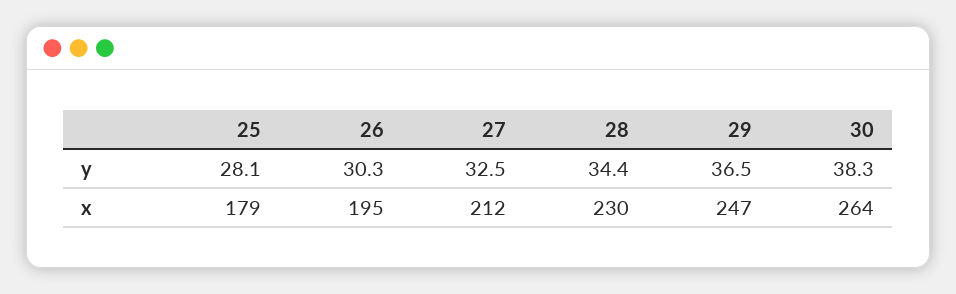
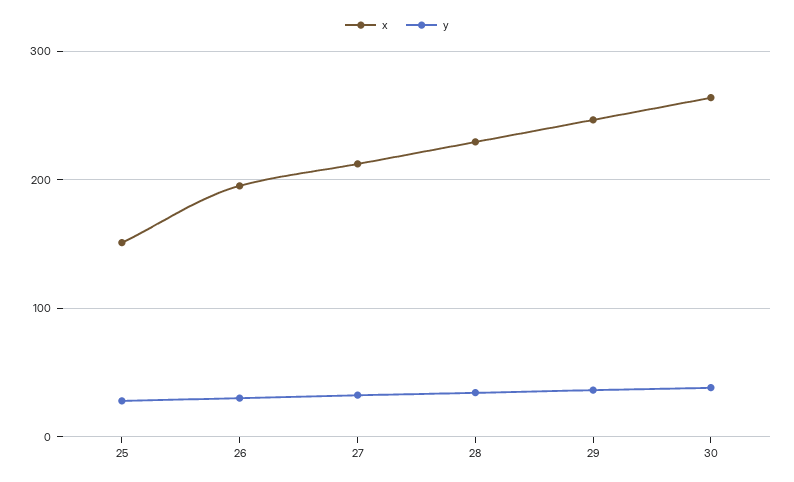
x, 25: 179 -> 150

